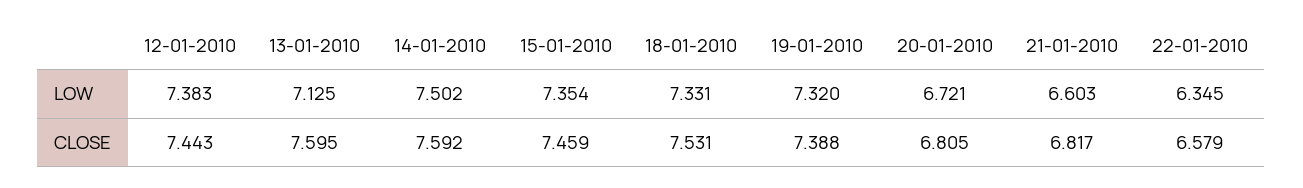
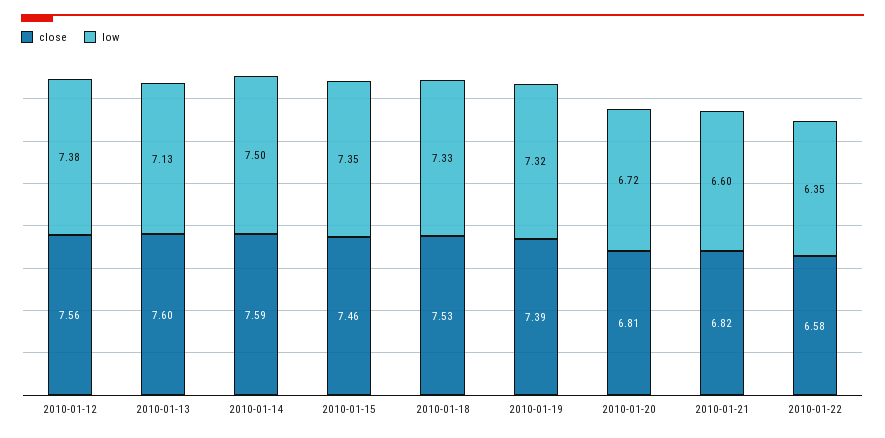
CLOSE, 12-01-2010: 7.443 -> 7.56

